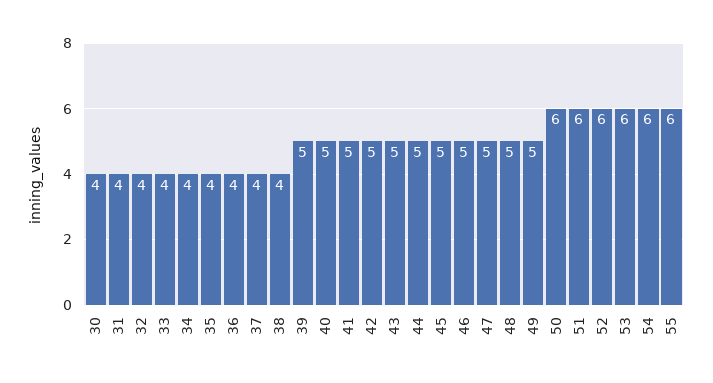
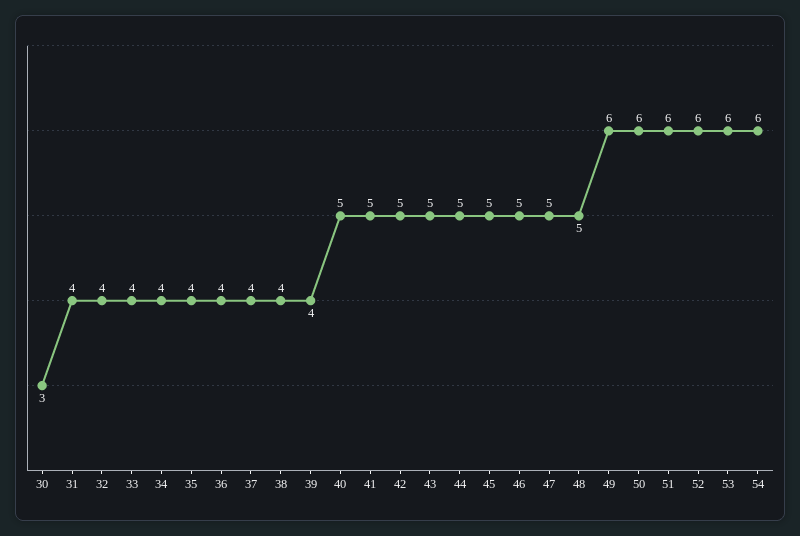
30: 4 -> 3
39: 5 -> 4
49: 5 -> 6
55: 6 -> none

